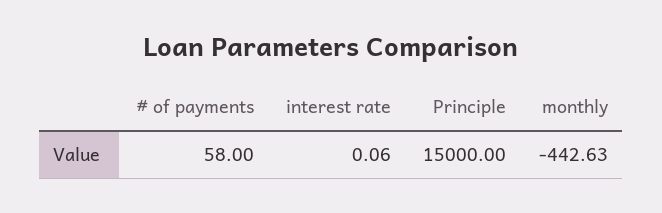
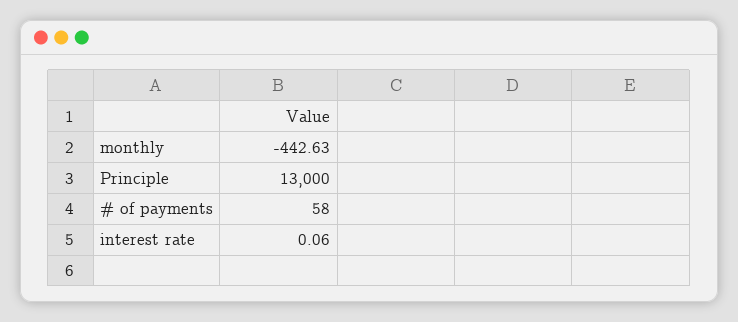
Principle: 15000 -> 13000

